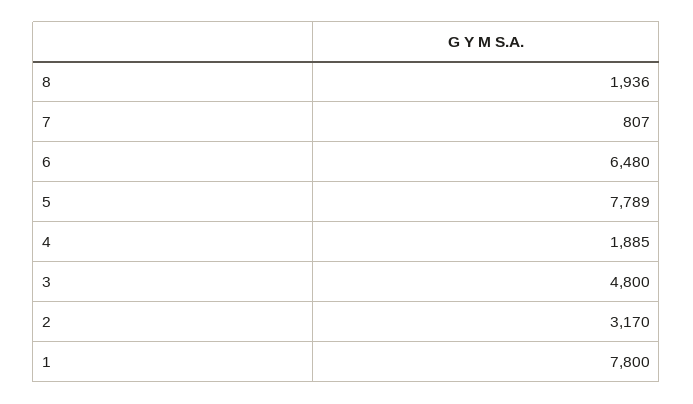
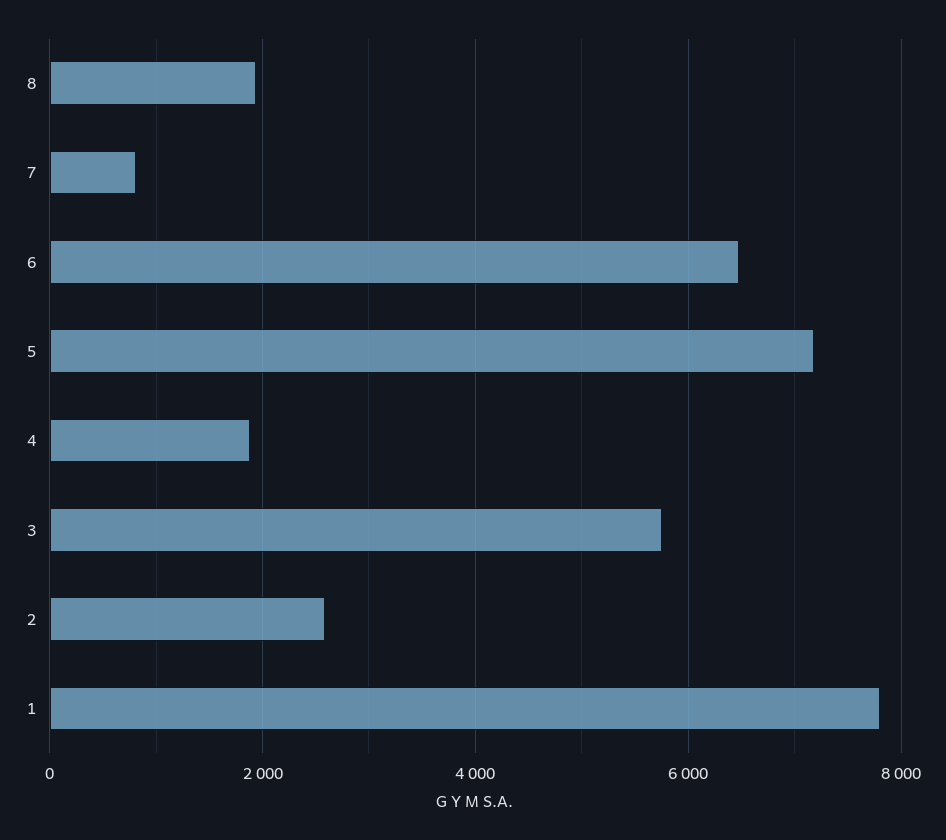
5: 7789 -> 7200
3: 4800 -> 5800
2: 3170 -> 2600

